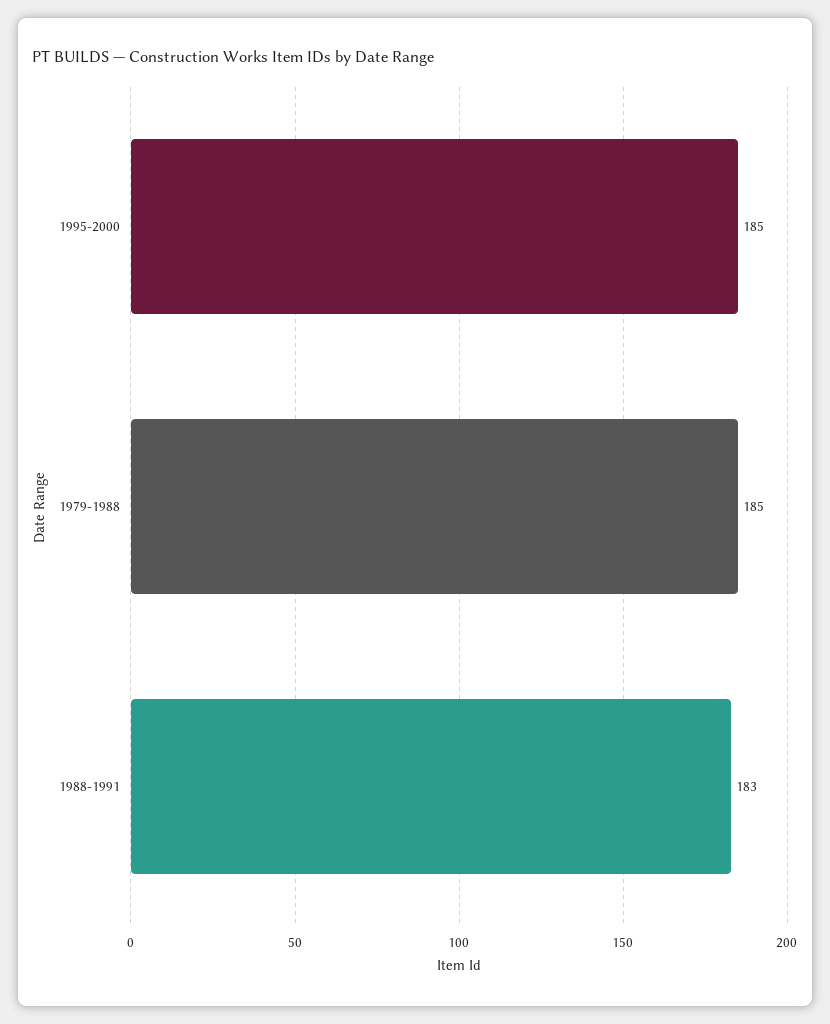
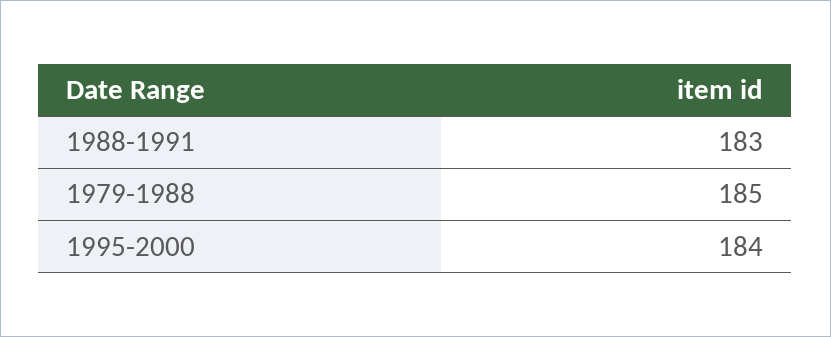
1995-2000: 185 -> 184

